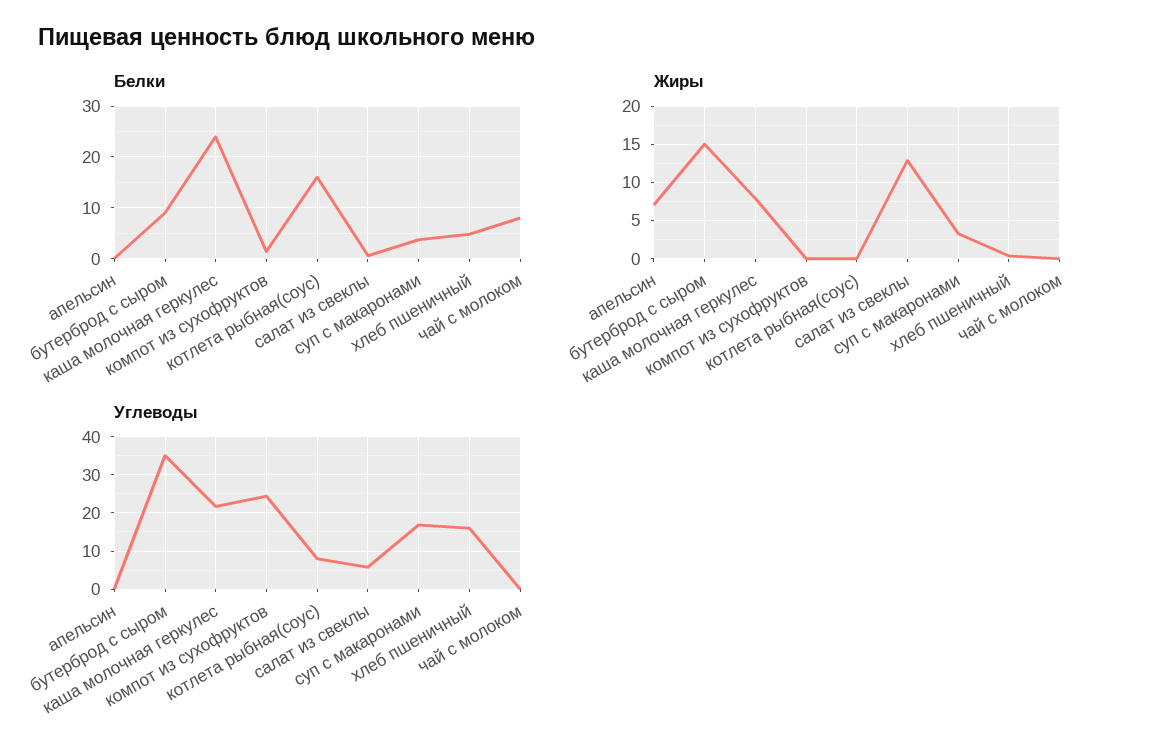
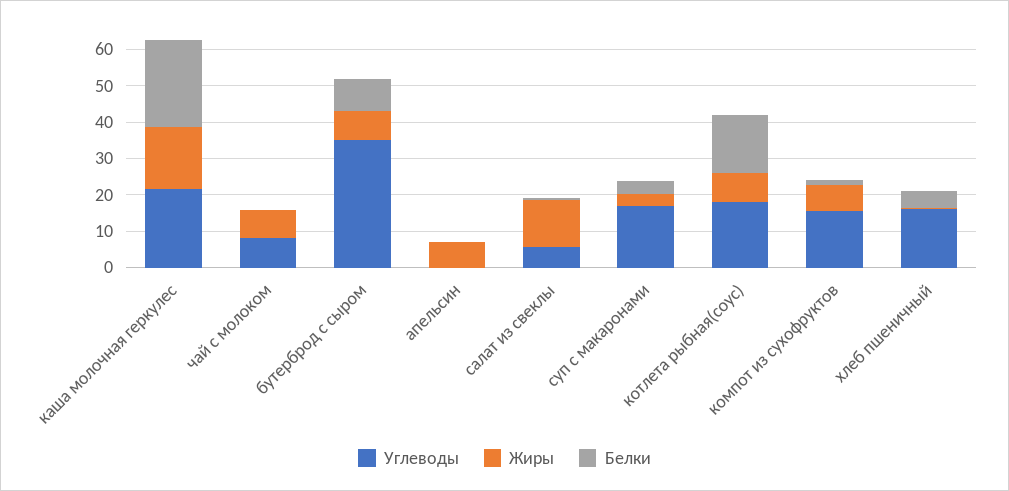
Белки, чай с молоком: 8 -> 0
Жиры, бутерброд с сыром: 15 -> 7.5
Жиры, каша молочная геркулес: 8 -> 17.5
Жиры, компот из сухофруктов: 0 -> 7.5
Жиры, котлета рыбная(соус): 0 -> 7.5
Жиры, чай с молоком: 0 -> 7.5
Углеводы, компот из сухофруктов: 24 -> 15
Углеводы, котлета рыбная(соус): 8 -> 17.5
Углеводы, чай с молоком: 0 -> 7.5

